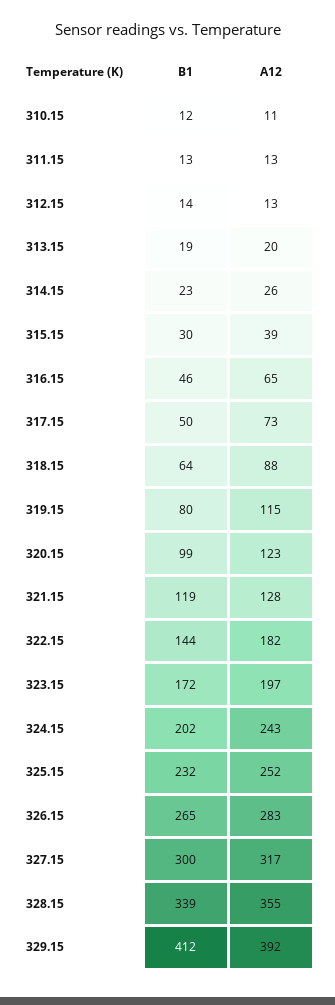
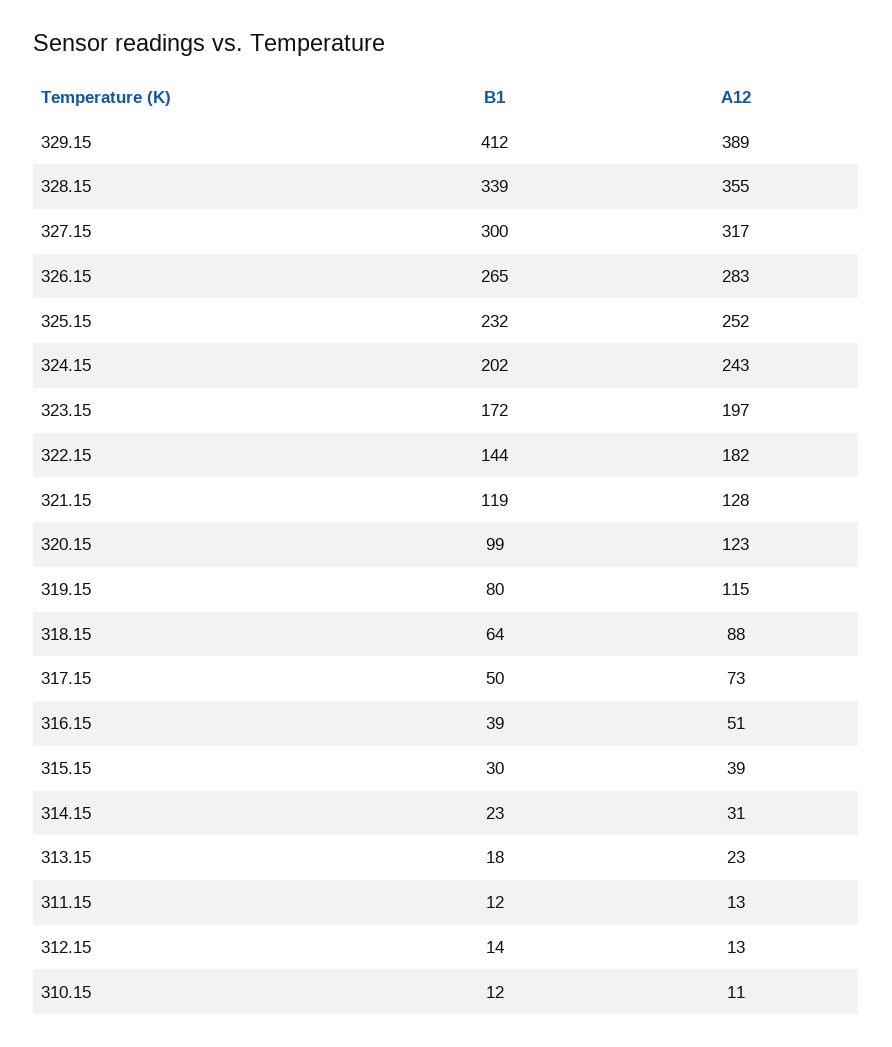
B1, 311.15: 13 -> 12
B1, 313.15: 19 -> 18
A12, 313.15: 20 -> 23
A12, 314.15: 26 -> 31
B1, 316.15: 46 -> 39
A12, 316.15: 65 -> 51
A12, 329.15: 392 -> 389

